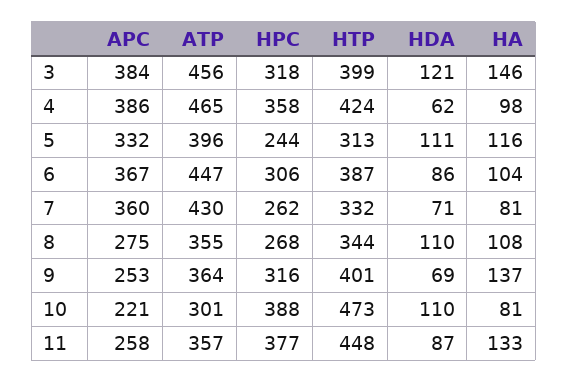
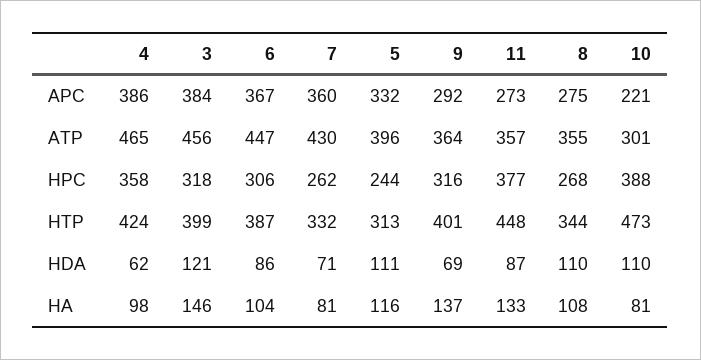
APC, 9: 253 -> 292
APC, 11: 258 -> 273

